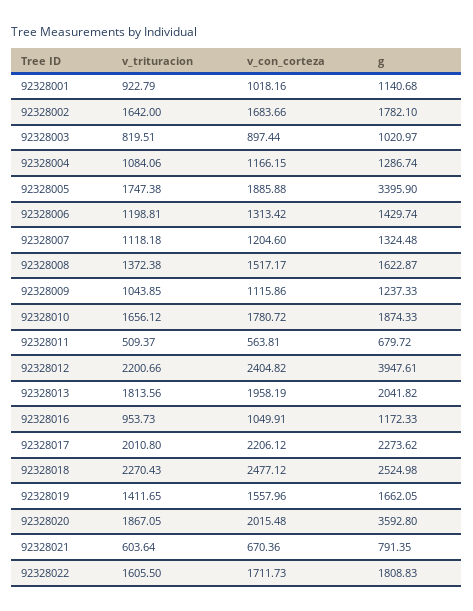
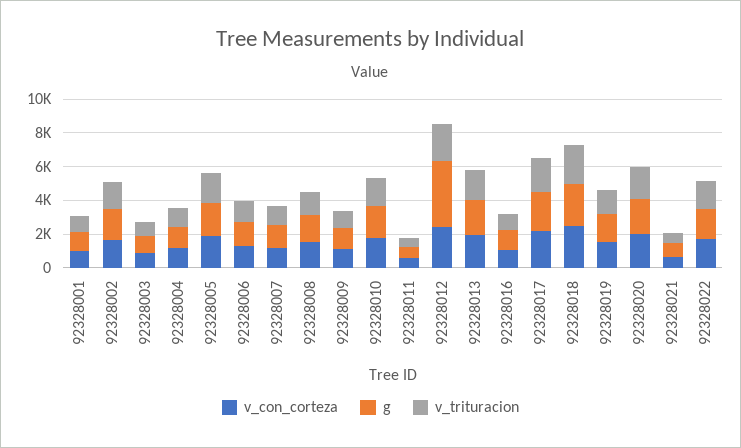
g, 92328005: 3395.9 -> 2000
g, 92328020: 3592.8 -> 2000

